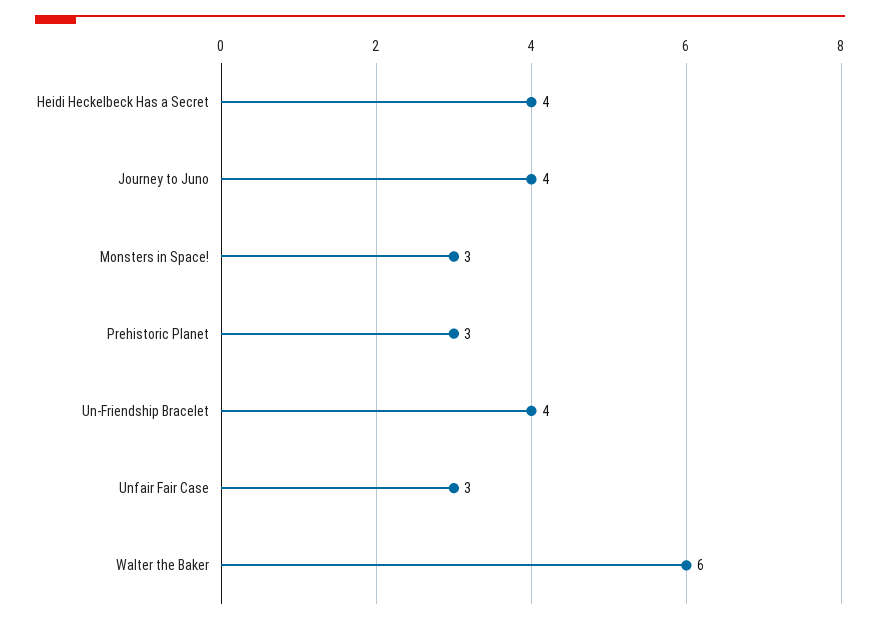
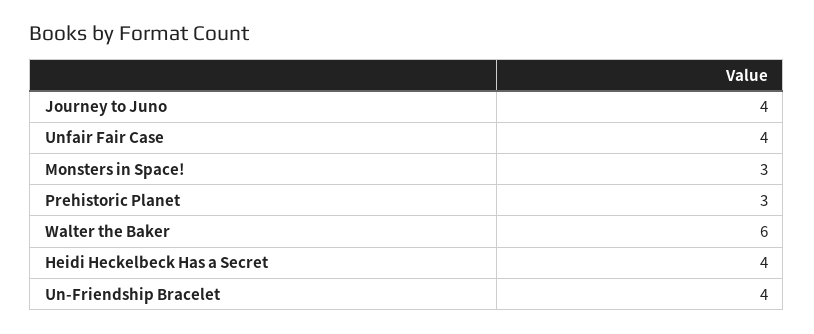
Unfair Fair Case: 3 -> 4

